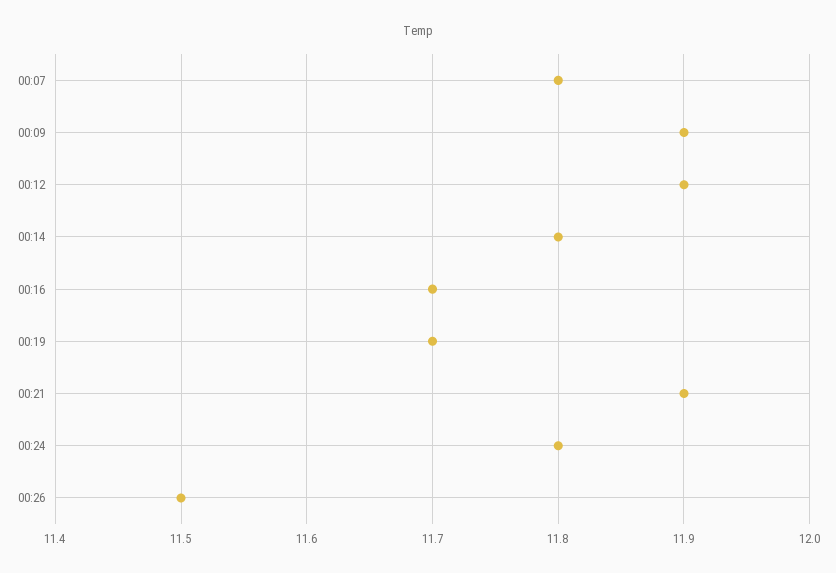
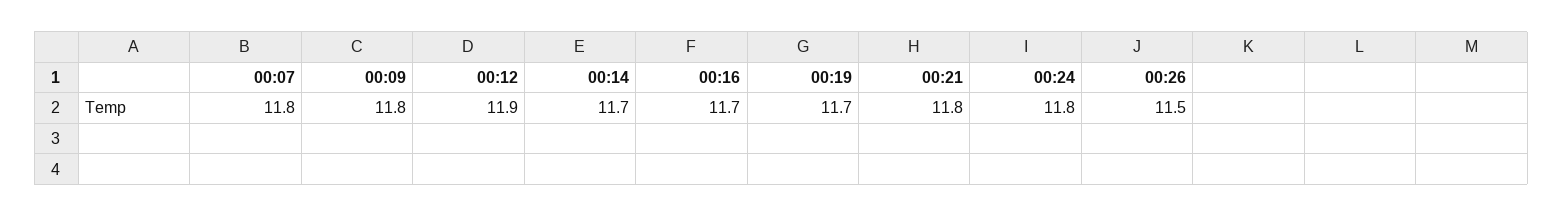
00:09: 11.9 -> 11.8
00:14: 11.8 -> 11.7
00:21: 11.9 -> 11.8

